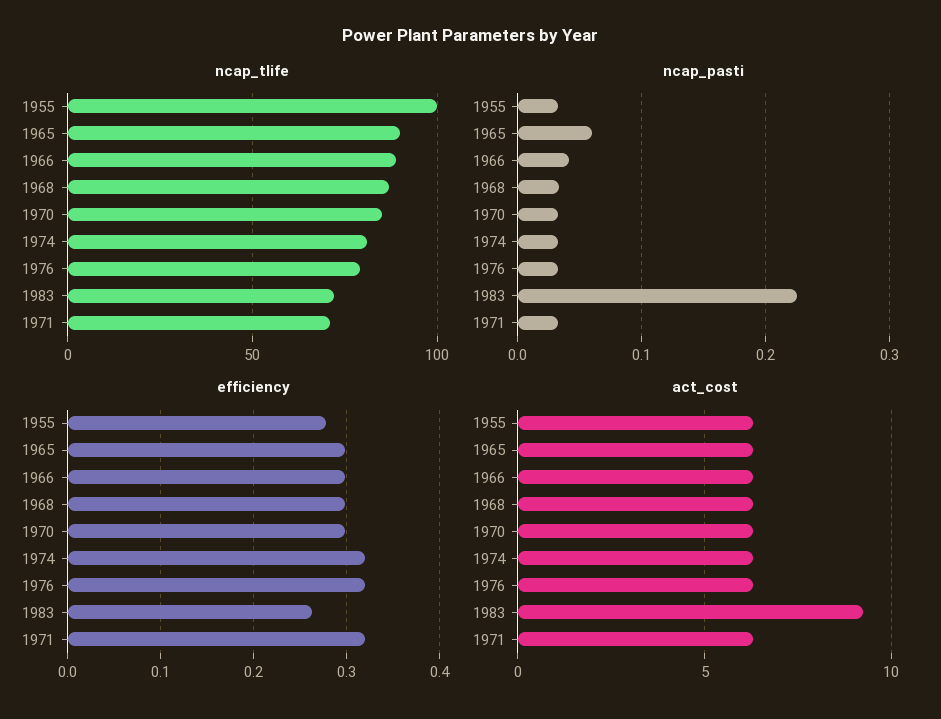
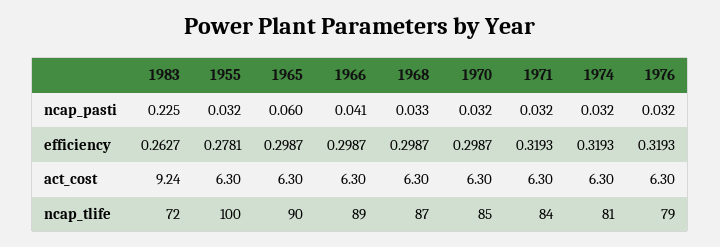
ncap_tlife, 1971: 70 -> 84

